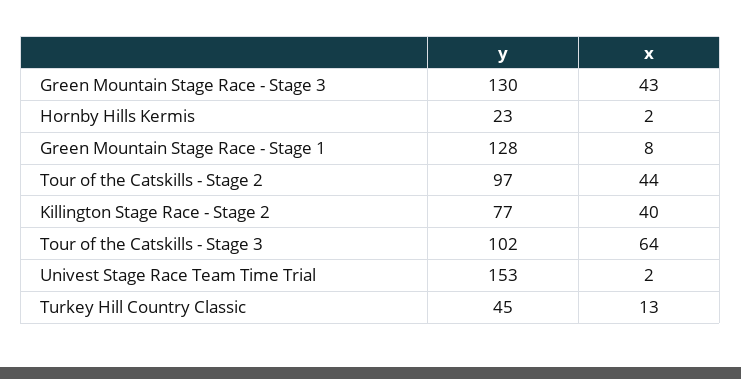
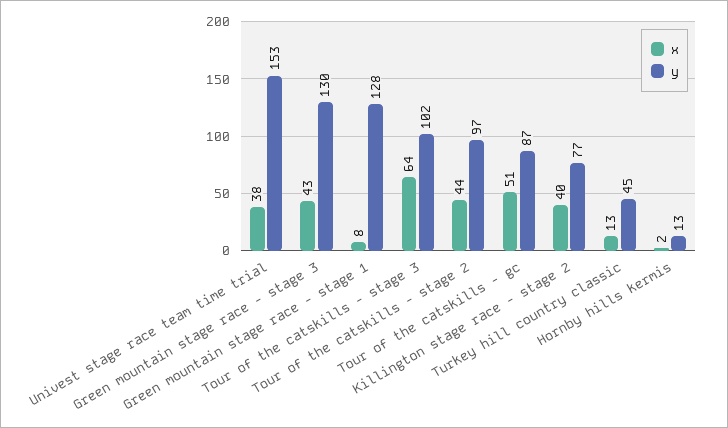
y, Hornby Hills Kermis: 23 -> 13
x, Univest Stage Race Team Time Trial: 2 -> 38
x, Tour of the catskills - gc: none -> 51
y, Tour of the catskills - gc: none -> 87

